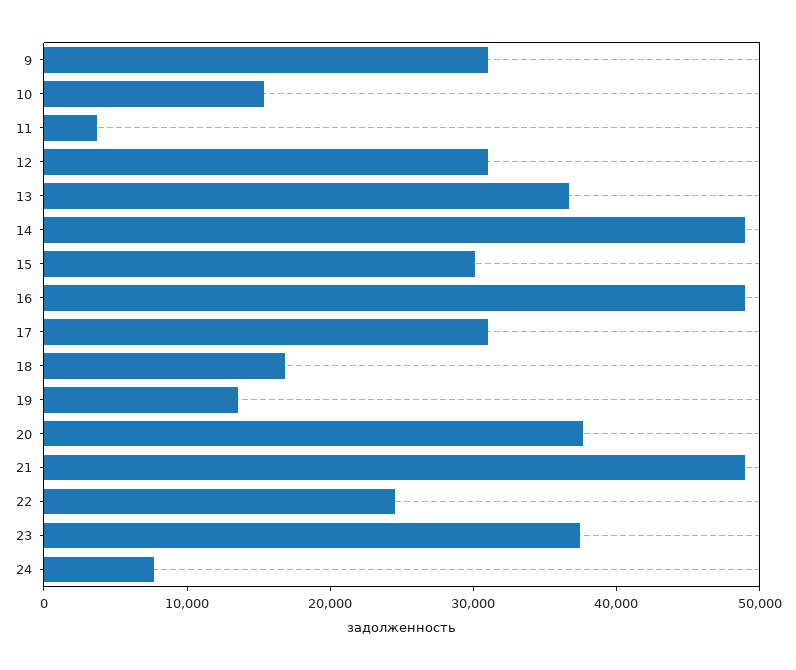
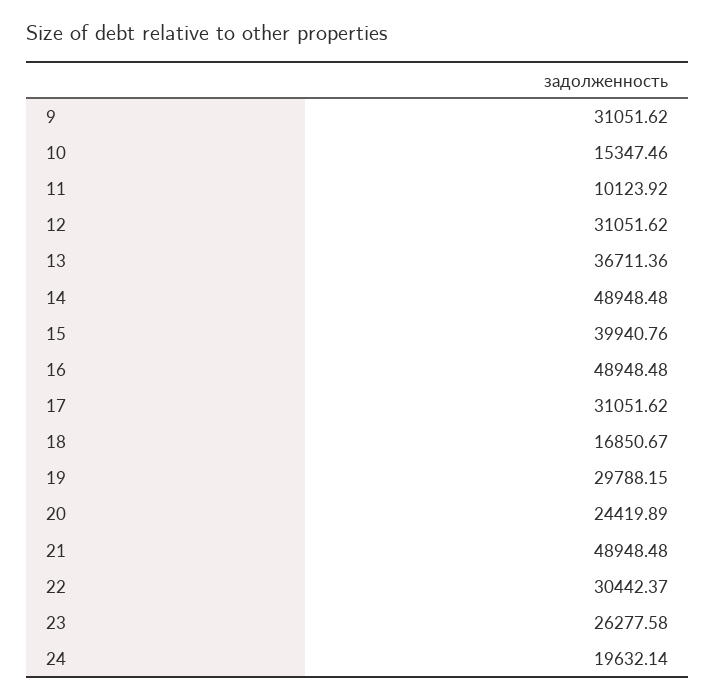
11: 4000 -> 10123.92
15: 30000 -> 39940.76
19: 14000 -> 29788.15
20: 38000 -> 24419.89
22: 24000 -> 30442.37
23: 38000 -> 26277.58
24: 8000 -> 19632.14

